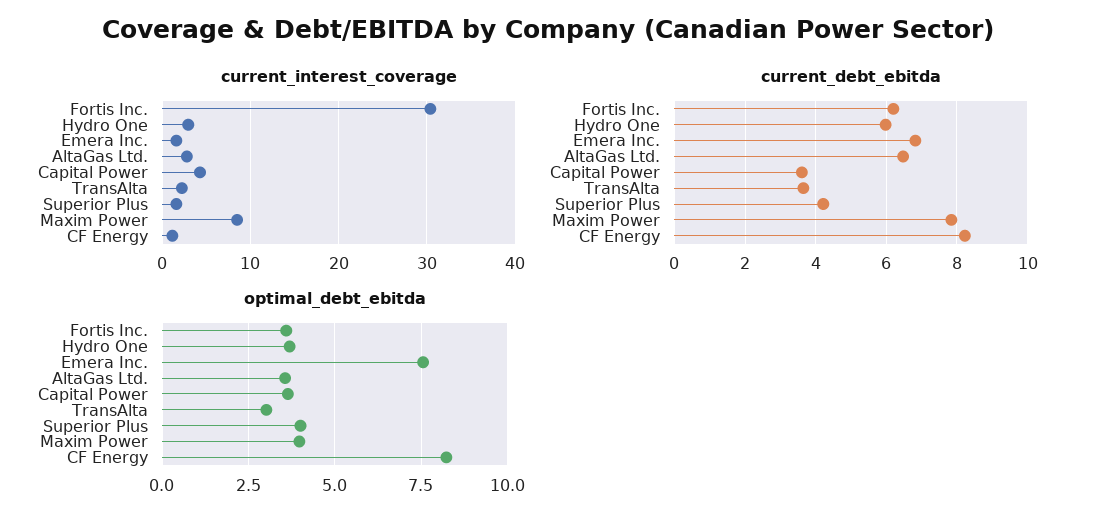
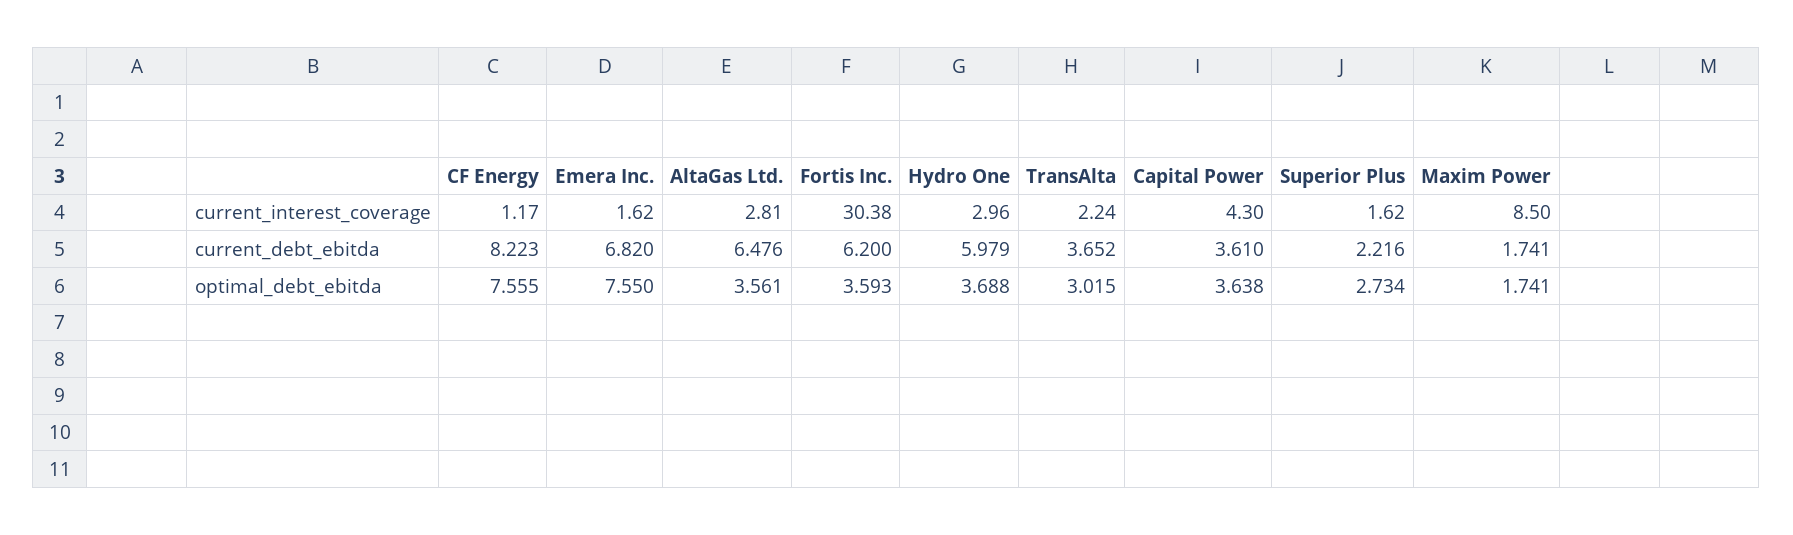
current_debt_ebitda, Superior Plus: 4.2 -> 2.216
current_debt_ebitda, Maxim Power: 7.8 -> 1.741
optimal_debt_ebitda, Superior Plus: 4 -> 2.734
optimal_debt_ebitda, Maxim Power: 4 -> 1.741
optimal_debt_ebitda, CF Energy: 8.25 -> 7.555

